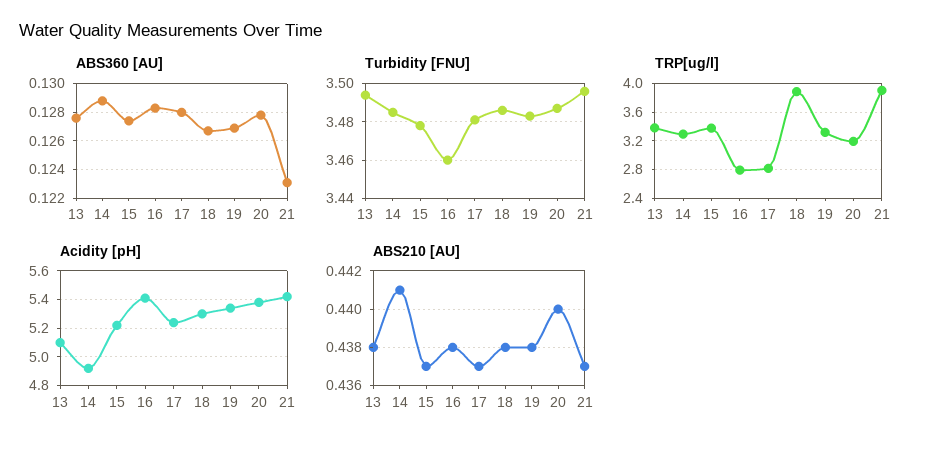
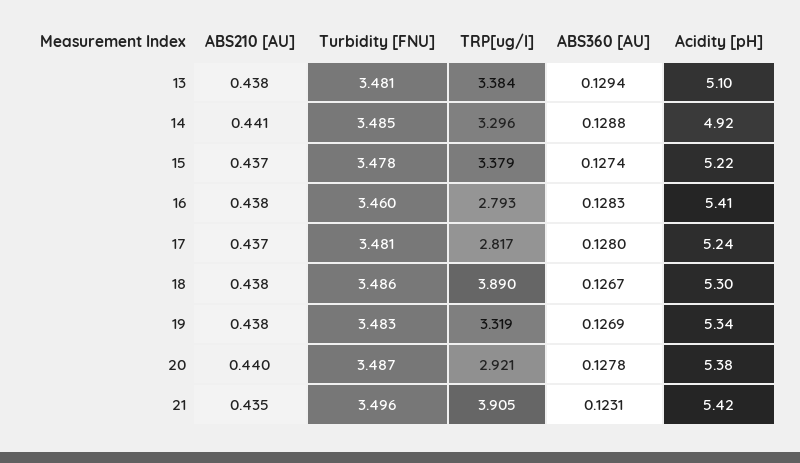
ABS360 [AU], 13: 0.1275 -> 0.1294
Turbidity [FNU], 13: 3.495 -> 3.481
TRP[ug/l], 20: 3.2 -> 2.921
ABS210 [AU], 21: 0.437 -> 0.435

